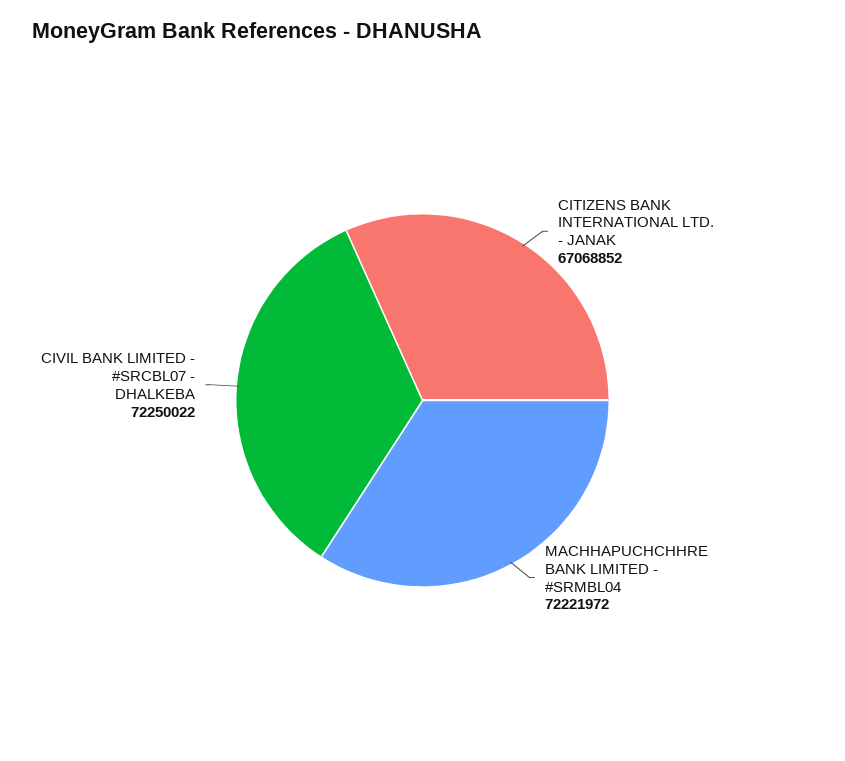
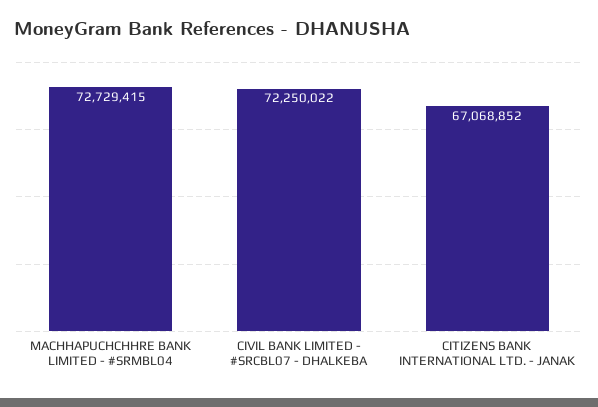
MACHHAPUCHCHHRE BANK LIMITED - #SRMBL04: 72221972 -> 72729415

